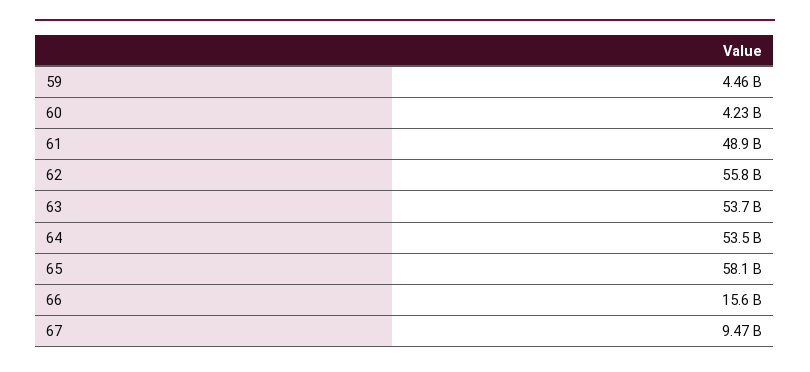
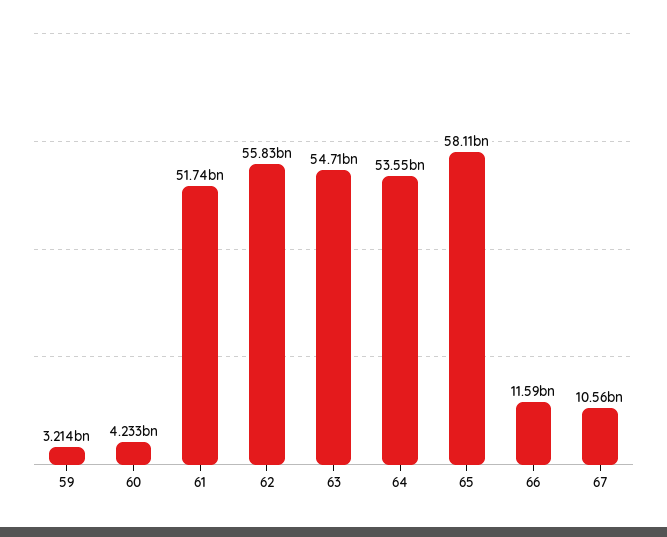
59: 4460000000 -> 3214000000
61: 48900000000 -> 51740000000
63: 53700000000 -> 54710000000
66: 15600000000 -> 11590000000
67: 9470000000 -> 10560000000

